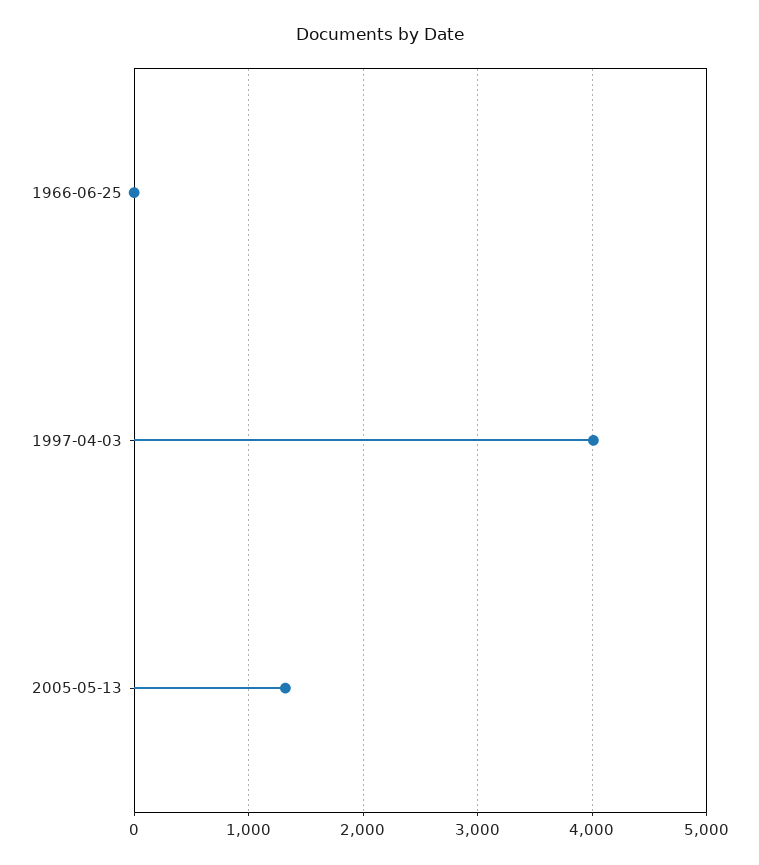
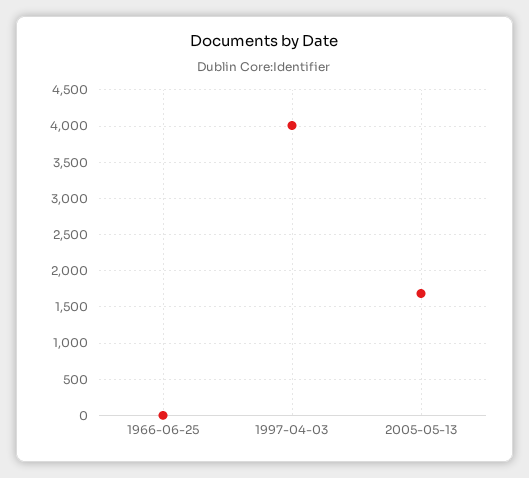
2005-05-13: 1300 -> 1700

